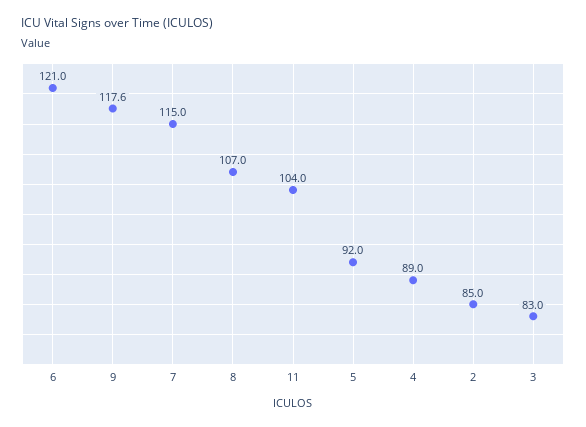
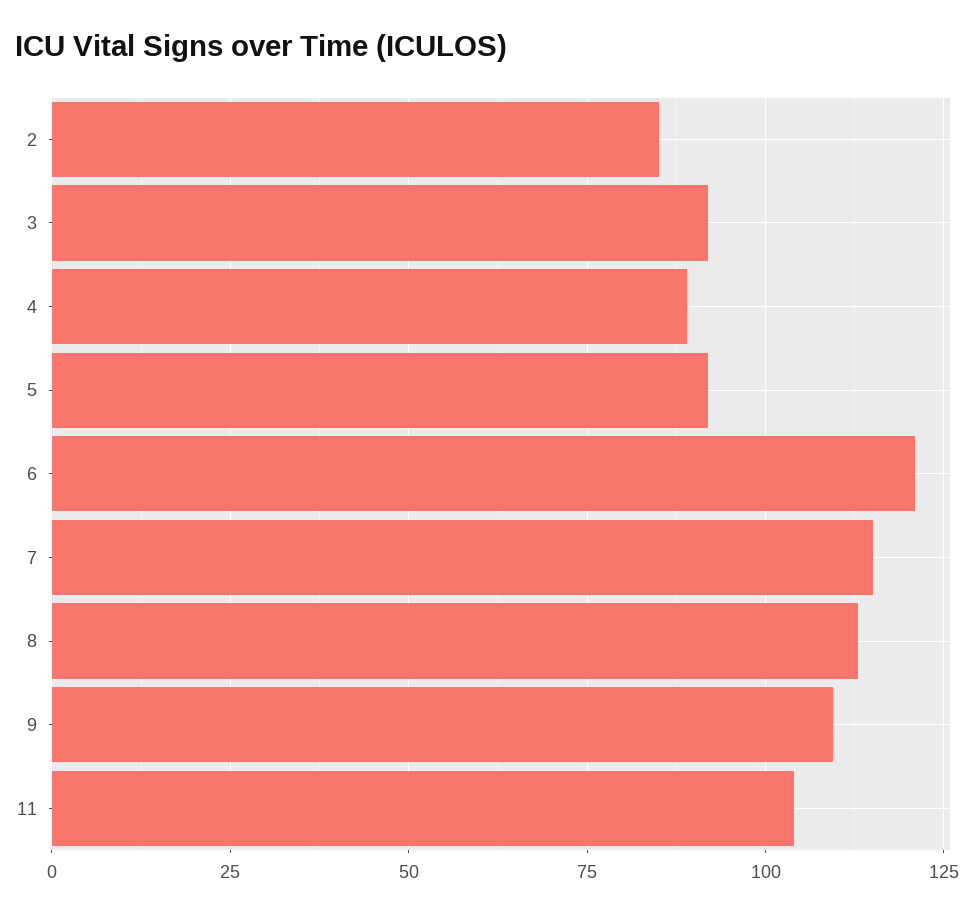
9: 117.6 -> 110
8: 107 -> 112.5
3: 83 -> 92.5

